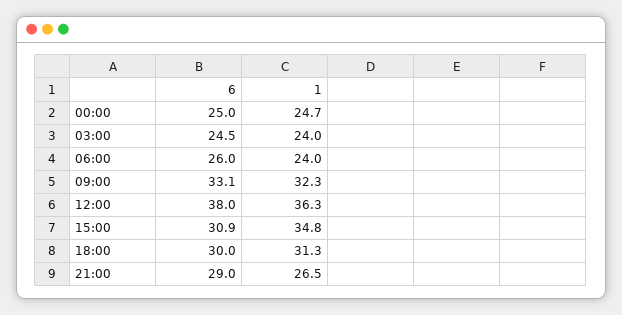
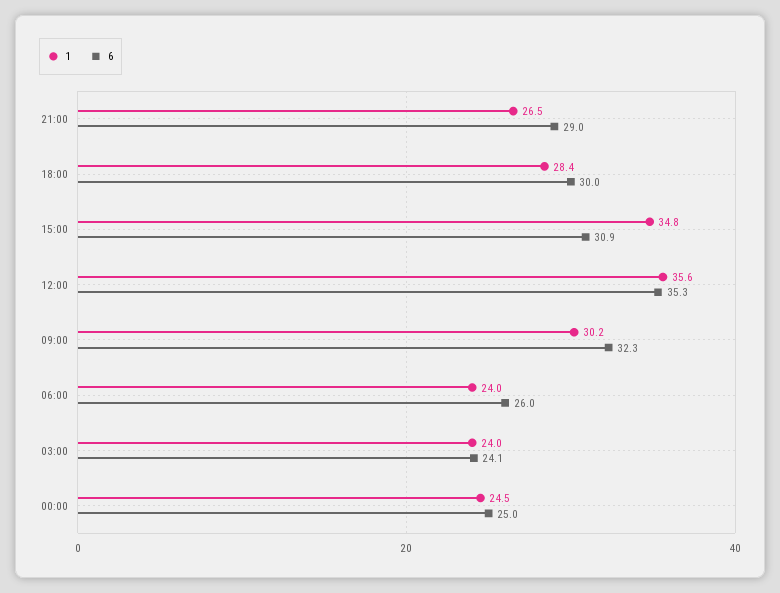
1, 00:00: 24.7 -> 24.5
6, 03:00: 24.5 -> 24.1
6, 09:00: 33.1 -> 32.3
1, 09:00: 32.3 -> 30.2
6, 12:00: 38 -> 35.3
1, 12:00: 36.3 -> 35.6
1, 18:00: 31.3 -> 28.4

